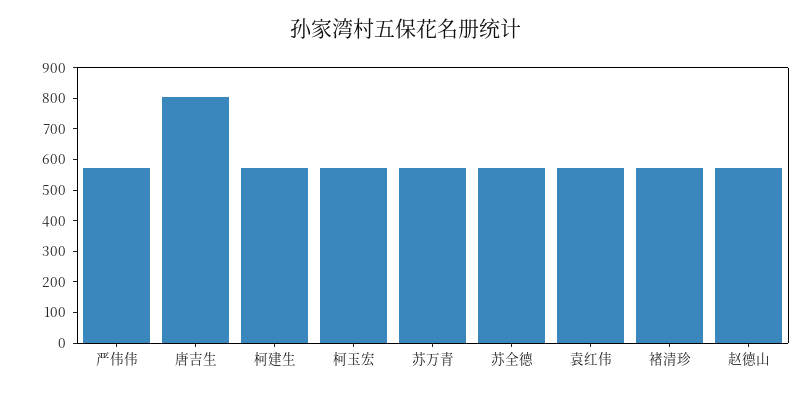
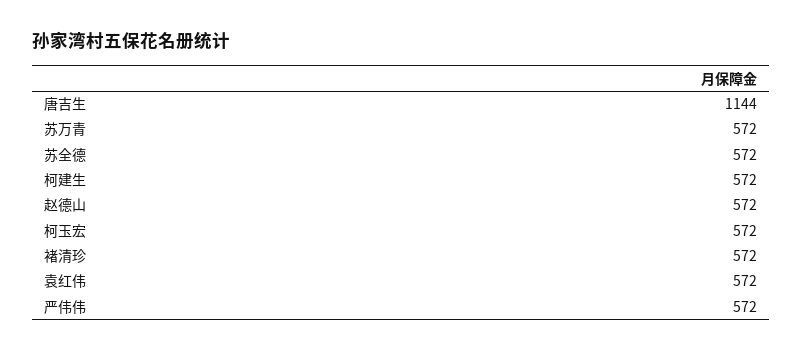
唐吉生: 800 -> 1144

